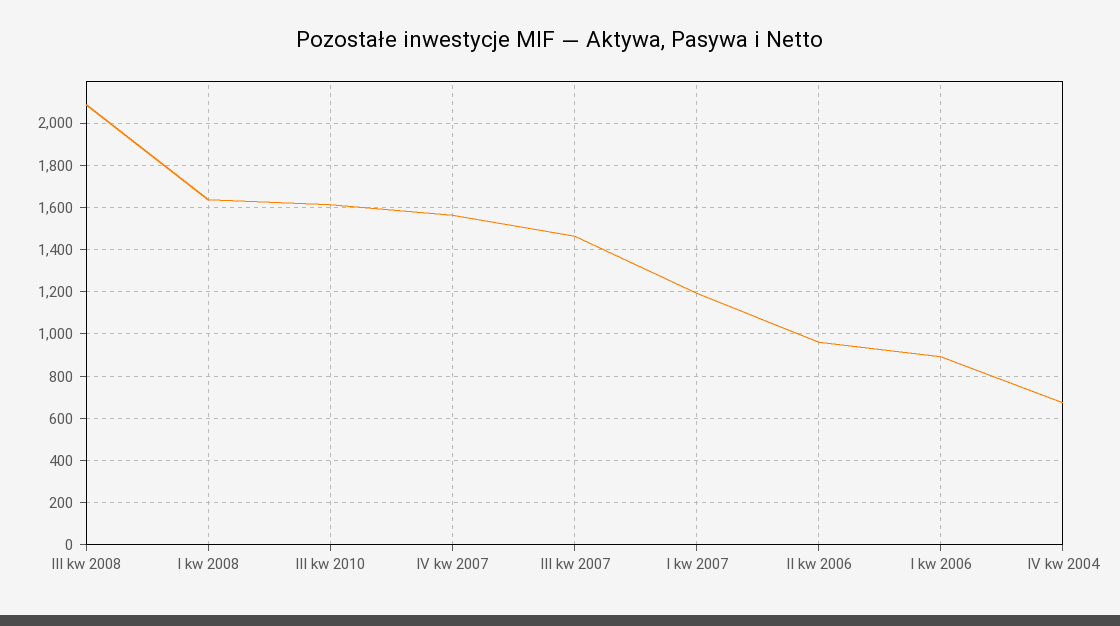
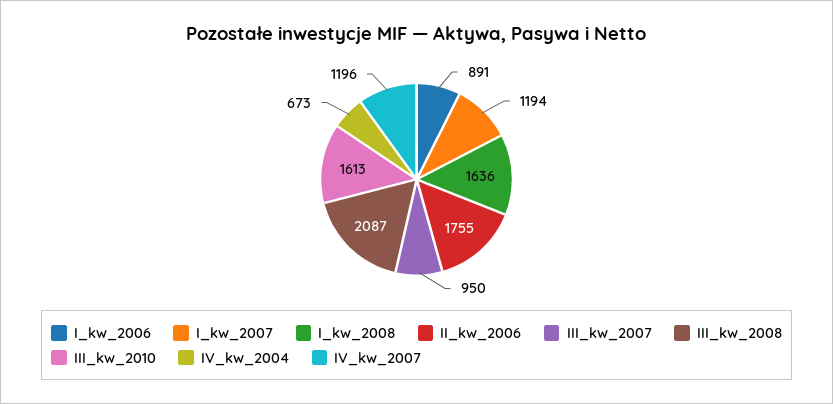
IV kw 2007: 1550 -> 1196
III kw 2007: 1450 -> 950
II kw 2006: 950 -> 1755

